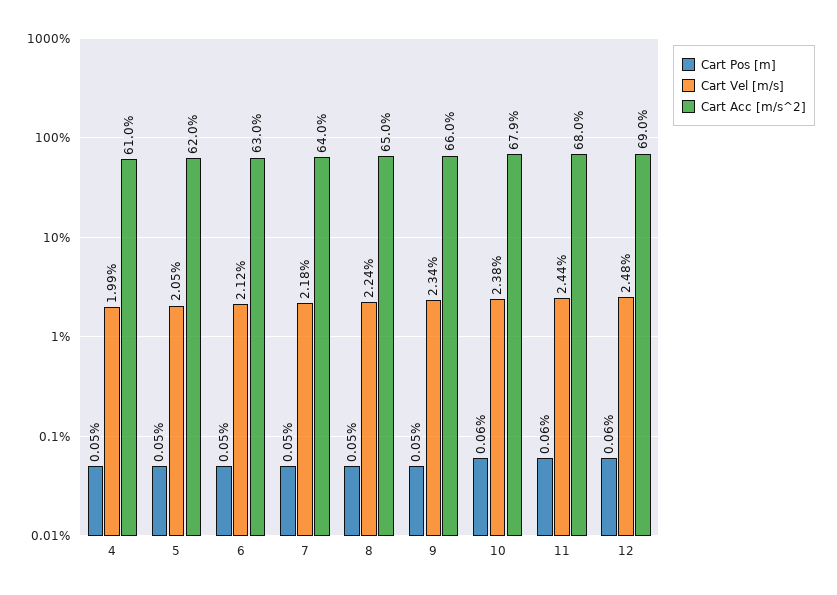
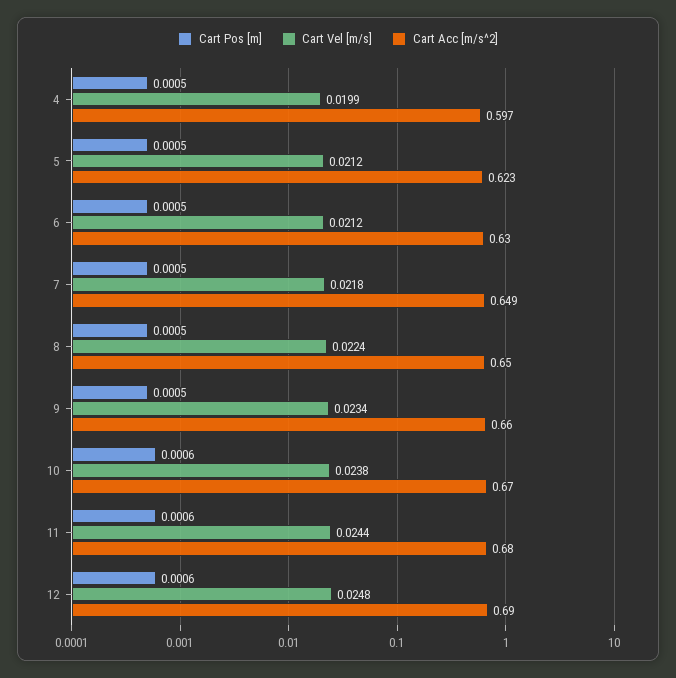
Cart Acc [m/s^2], 4: 0.61 -> 0.597
Cart Vel [m/s], 5: 0.0205 -> 0.0212
Cart Acc [m/s^2], 5: 0.62 -> 0.623
Cart Acc [m/s^2], 7: 0.64 -> 0.649
Cart Acc [m/s^2], 10: 0.679 -> 0.67

